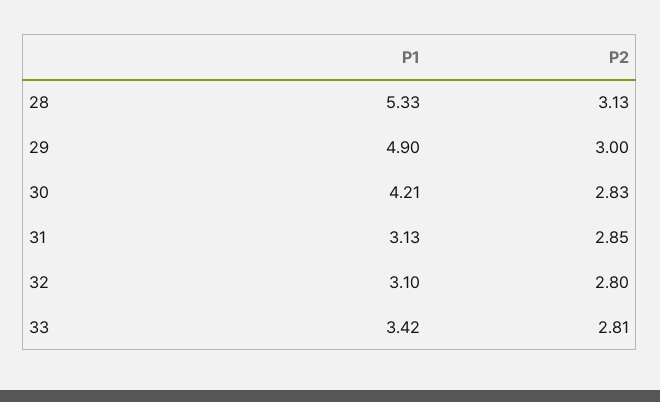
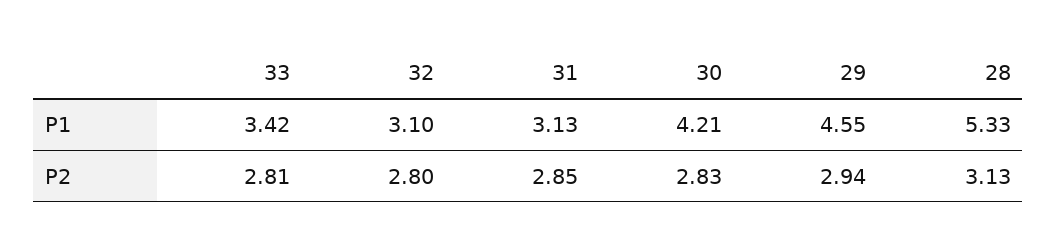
P1, 29: 4.9 -> 4.55
P2, 29: 3 -> 2.94

